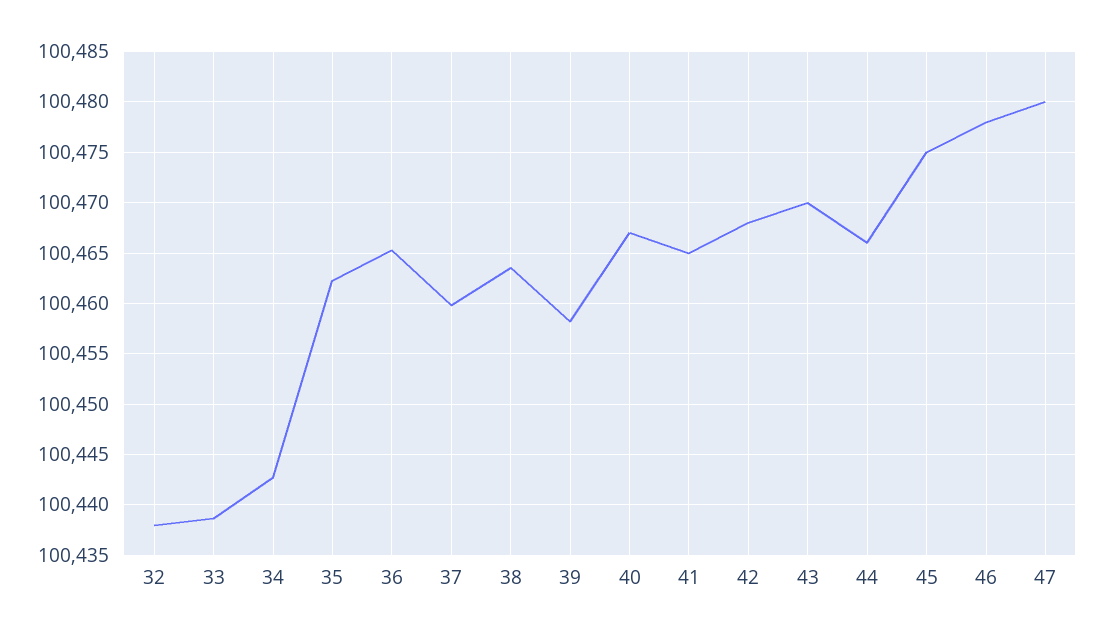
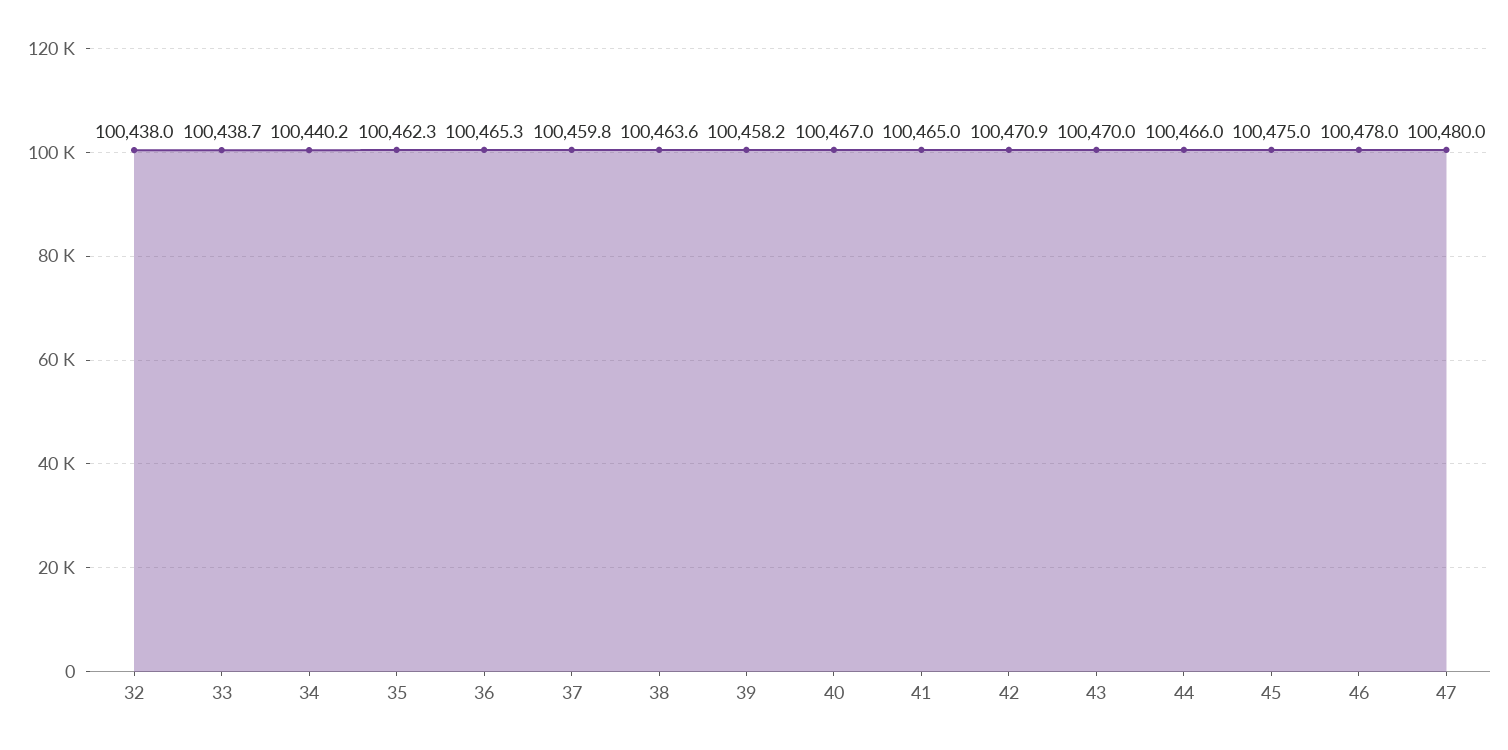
34: 100443 -> 100440.2
42: 100468 -> 100470.9

